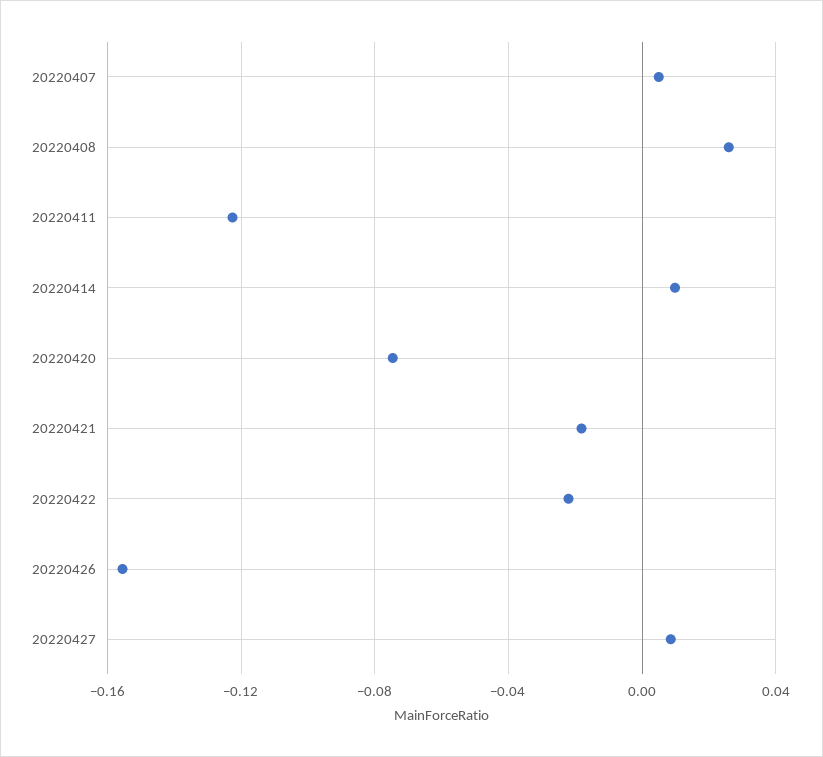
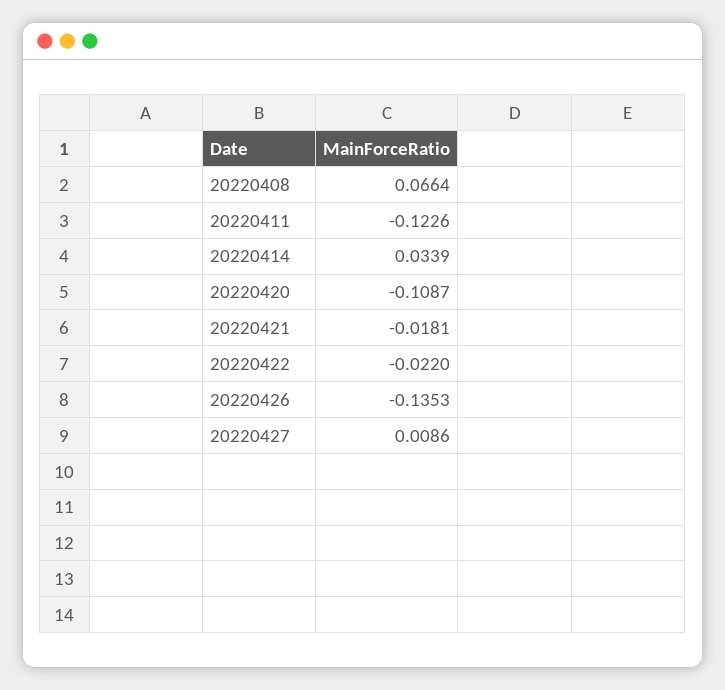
20220407: 0.005 -> none
20220408: 0.025 -> 0.0664
20220414: 0.01 -> 0.0339
20220420: -0.075 -> -0.1087
20220426: -0.155 -> -0.1353

